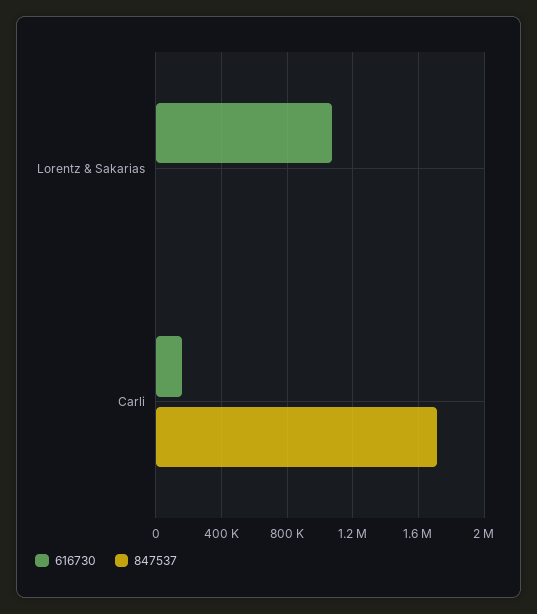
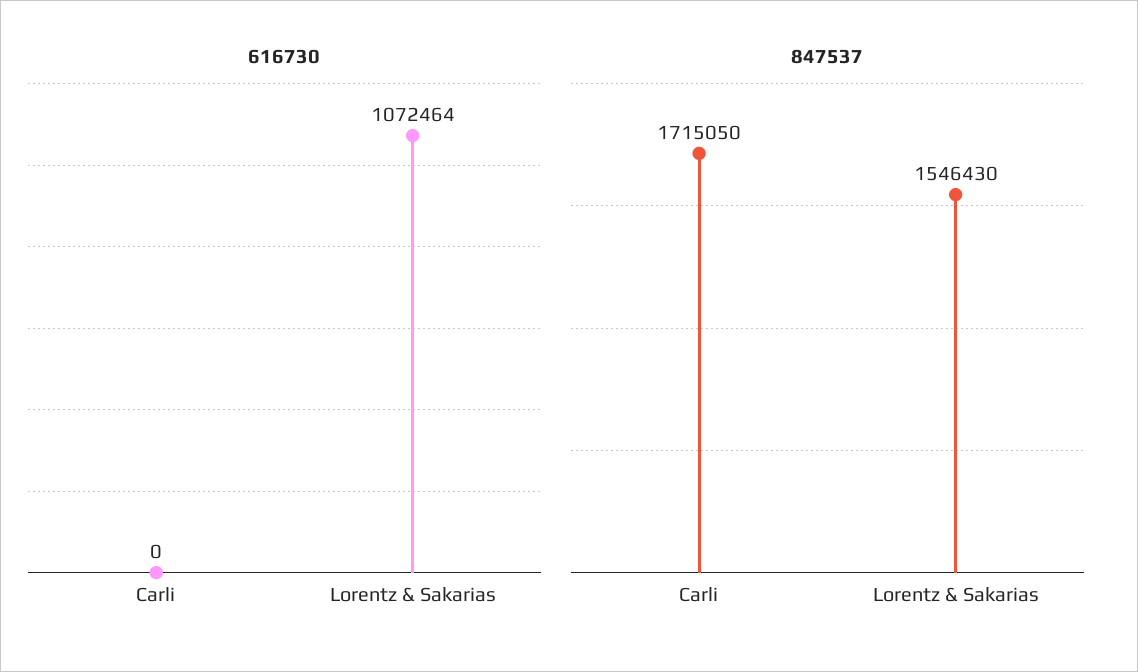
847537, Lorentz & Sakarias: 0 -> 1546430
616730, Carli: 150000 -> 0

